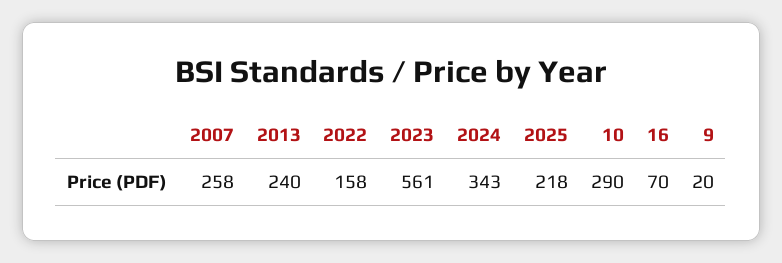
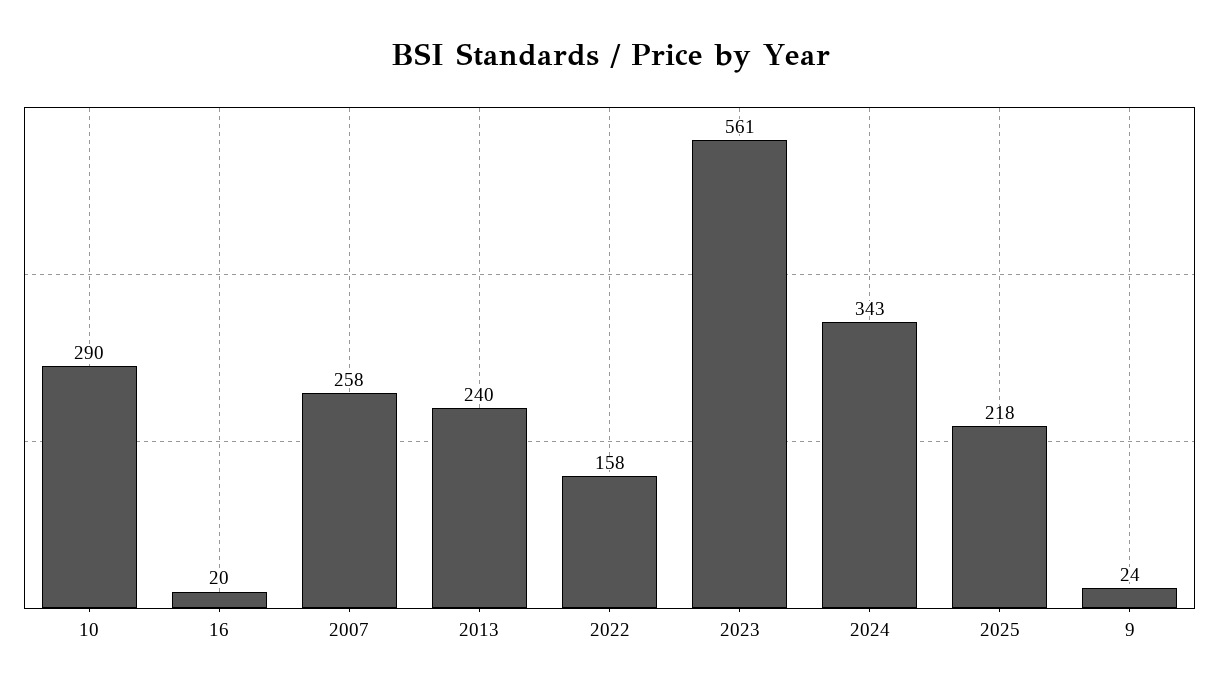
16: 70 -> 20
9: 20 -> 24

